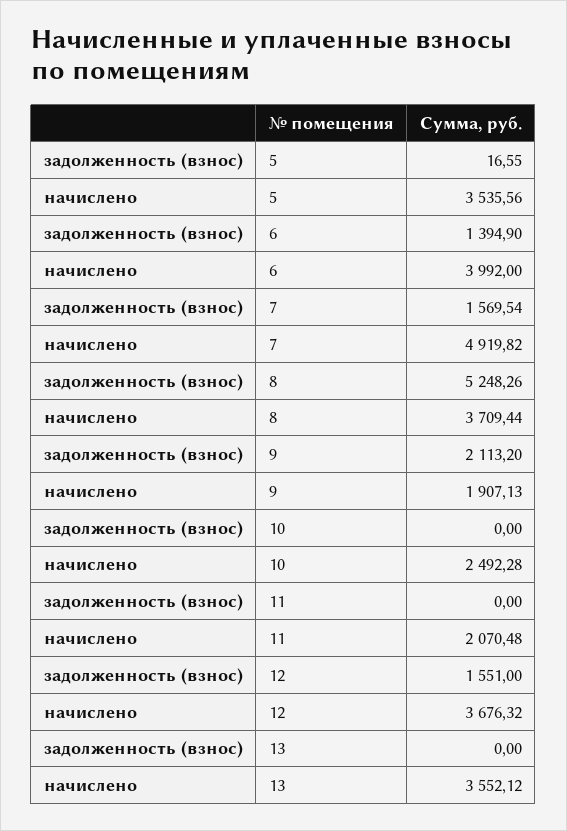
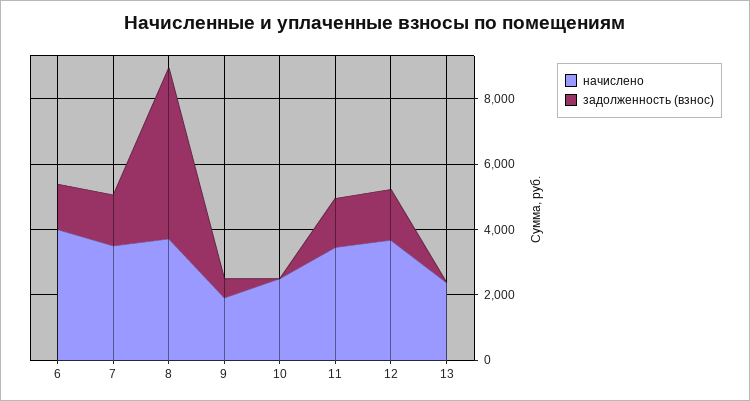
задолженность (взнос), 5: 16.55 -> none
начислено, 5: 3535.56 -> none
начислено, 7: 4919.82 -> 3500
задолженность (взнос), 9: 2113.2 -> 500
задолженность (взнос), 11: 0 -> 1500
начислено, 11: 2070.48 -> 3500
начислено, 13: 3552.12 -> 2500

